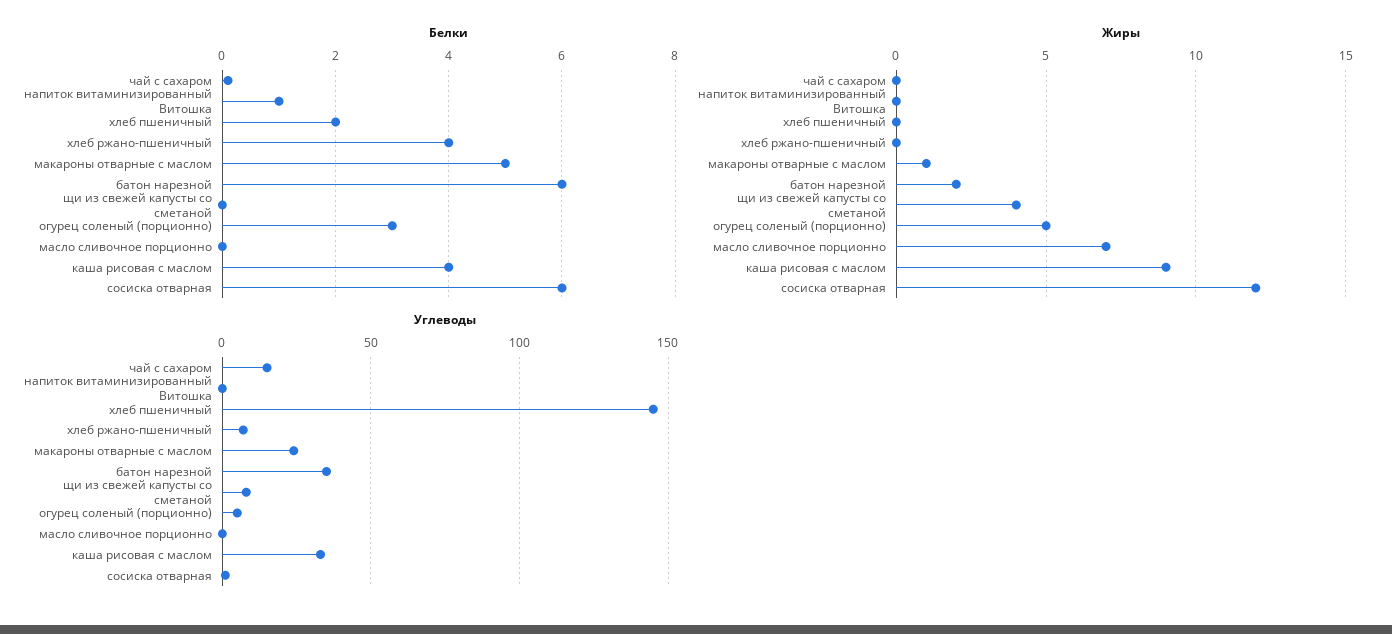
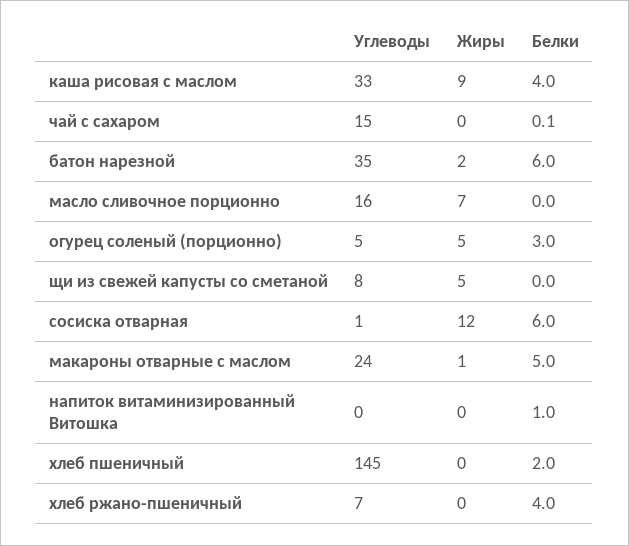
Жиры, щи из свежей капусты со сметаной: 4 -> 5
Углеводы, масло сливочное порционно: 0 -> 16

